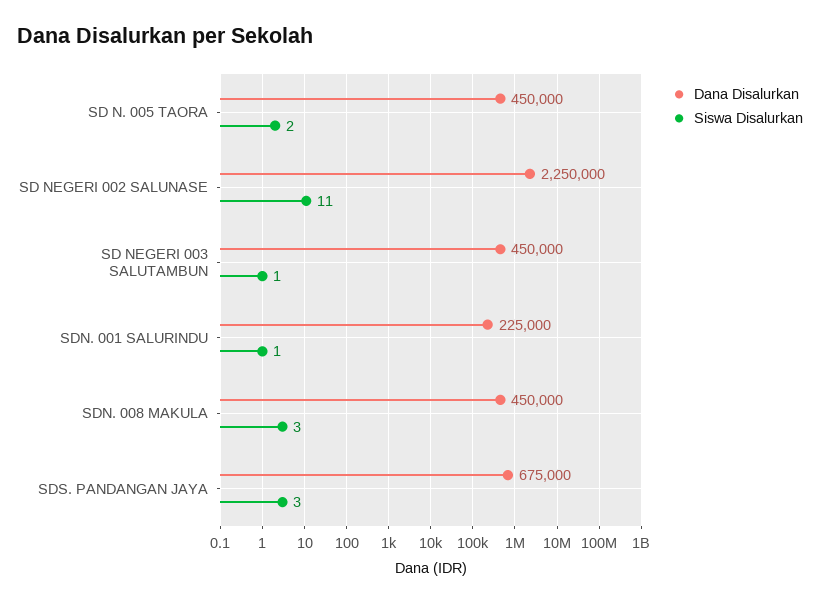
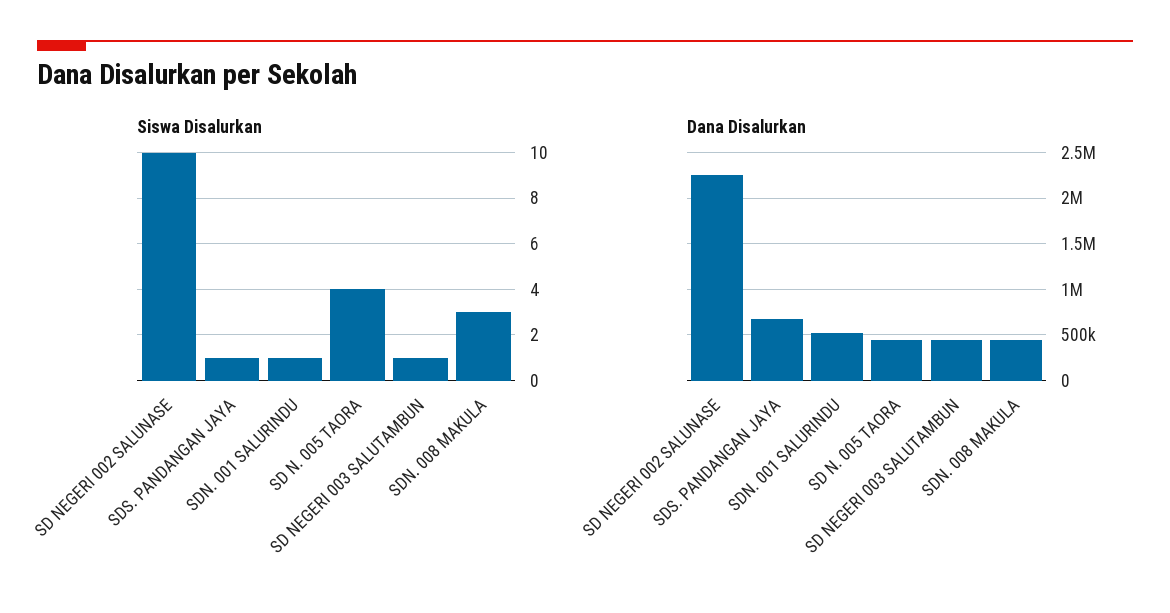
Siswa Disalurkan, SD N. 005 TAORA: 2 -> 4
Siswa Disalurkan, SD NEGERI 002 SALUNASE: 11 -> 10
Dana Disalurkan, SDN. 001 SALURINDU: 225000 -> 500000
Siswa Disalurkan, SDS. PANDANGAN JAYA: 3 -> 1

